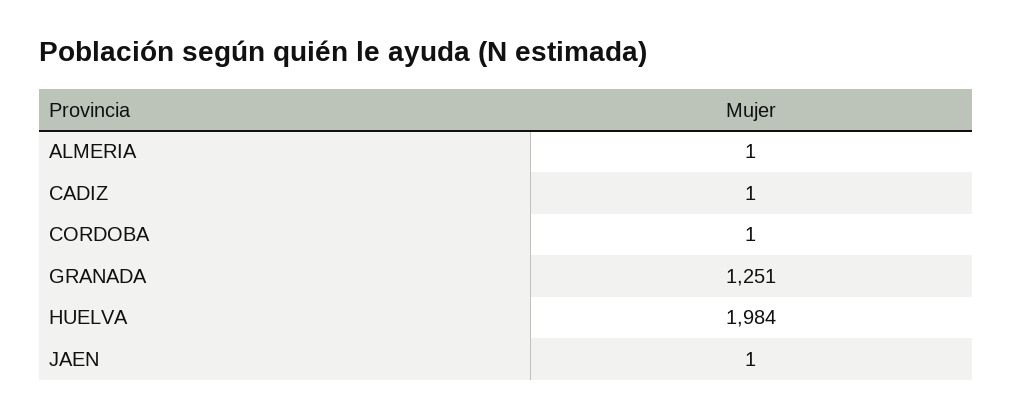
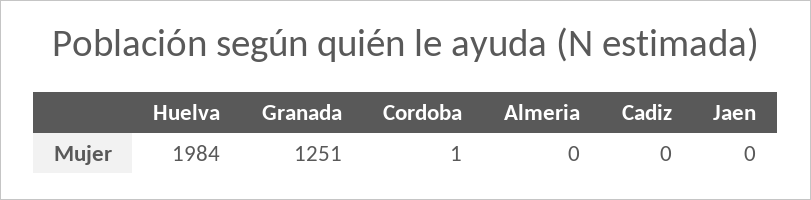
ALMERIA: 1 -> 0
CADIZ: 1 -> 0
JAEN: 1 -> 0

